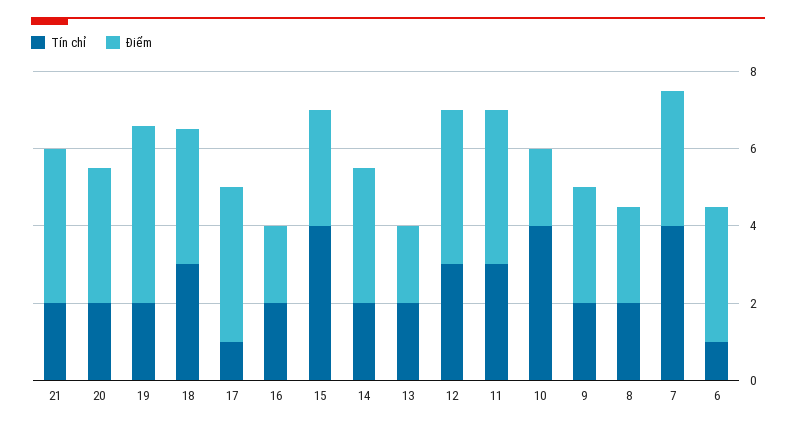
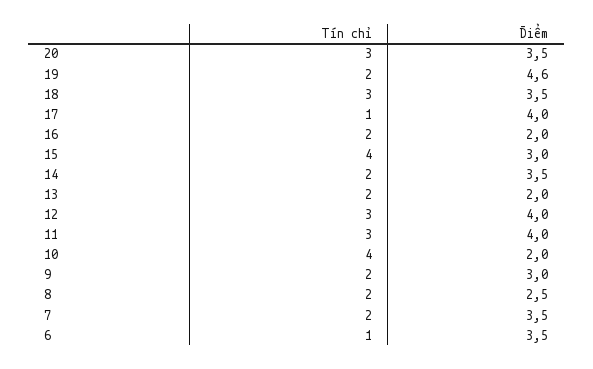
Tín chỉ, 21: 2 -> none
Điểm, 21: 4 -> none
Tín chỉ, 20: 2 -> 3
Tín chỉ, 7: 4 -> 2

